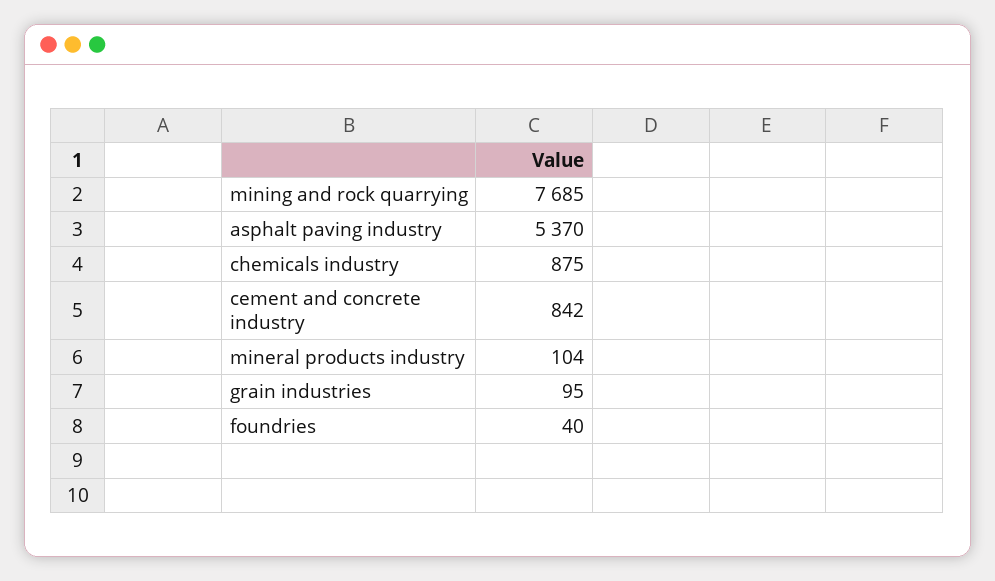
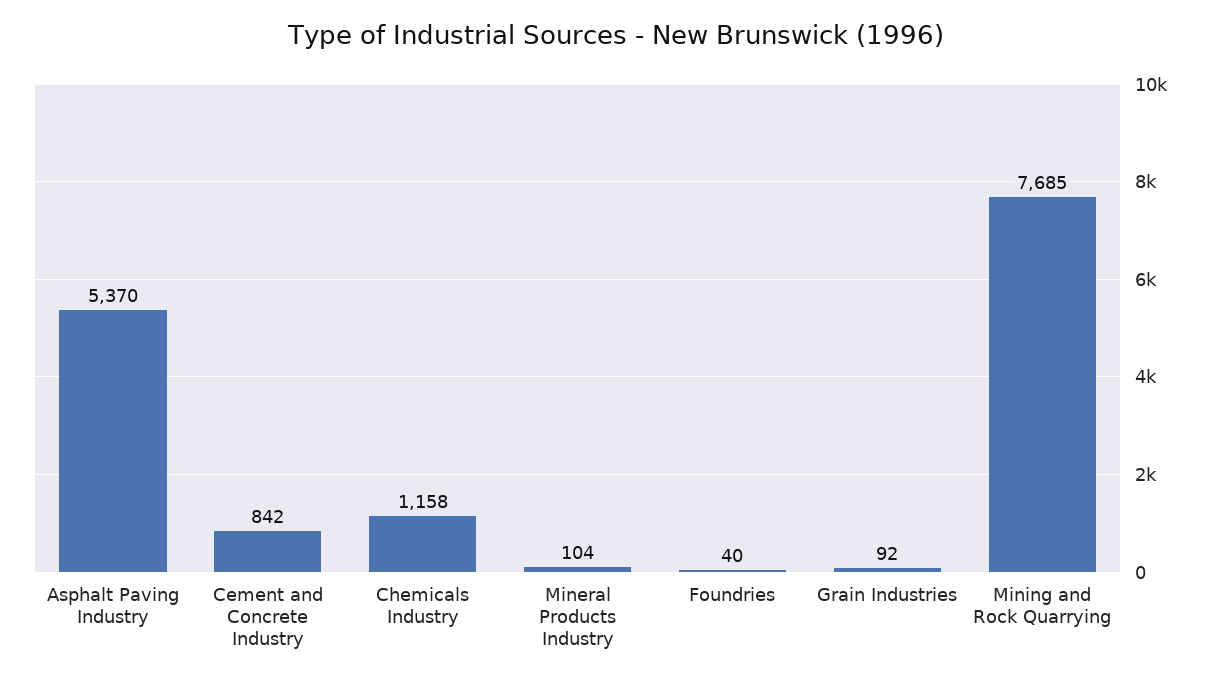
chemicals industry: 875 -> 1158
grain industries: 95 -> 92

